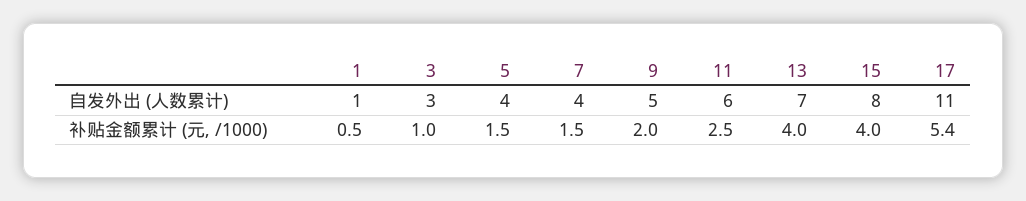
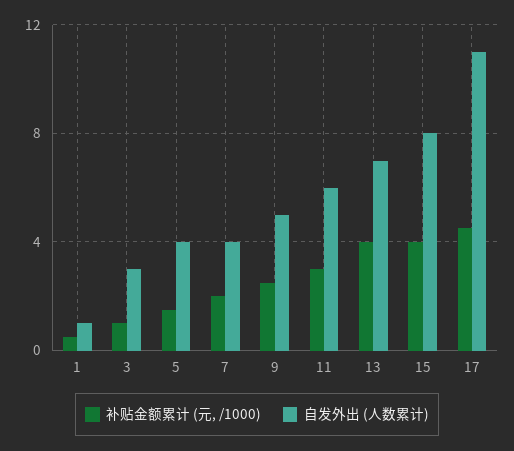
补贴金额累计 (元, /1000), 7: 1.5 -> 2
补贴金额累计 (元, /1000), 9: 2 -> 2.5
补贴金额累计 (元, /1000), 11: 2.5 -> 3
补贴金额累计 (元, /1000), 17: 5.4 -> 4.5

